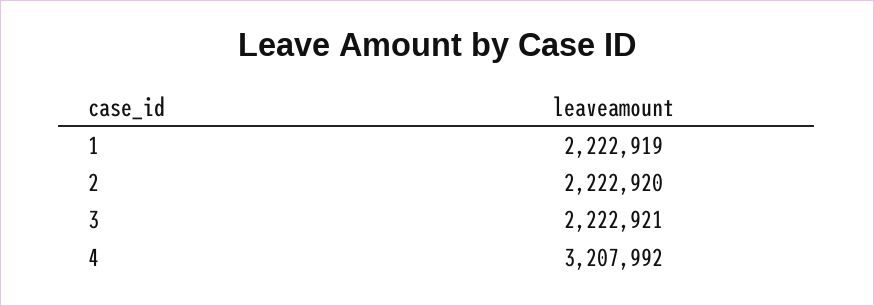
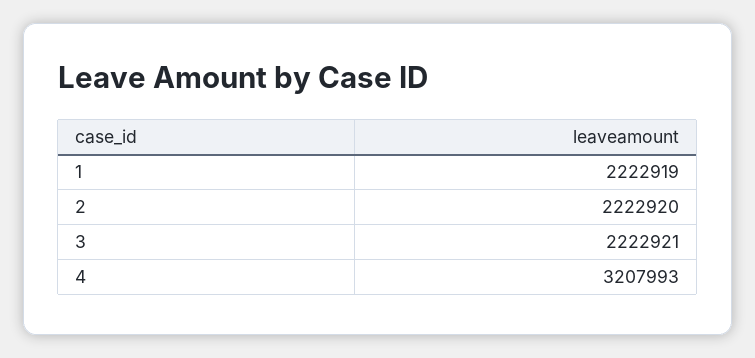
4: 3207992 -> 3207993

